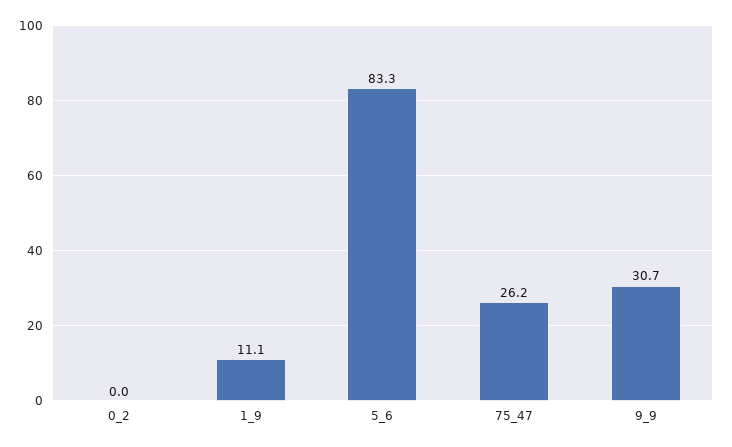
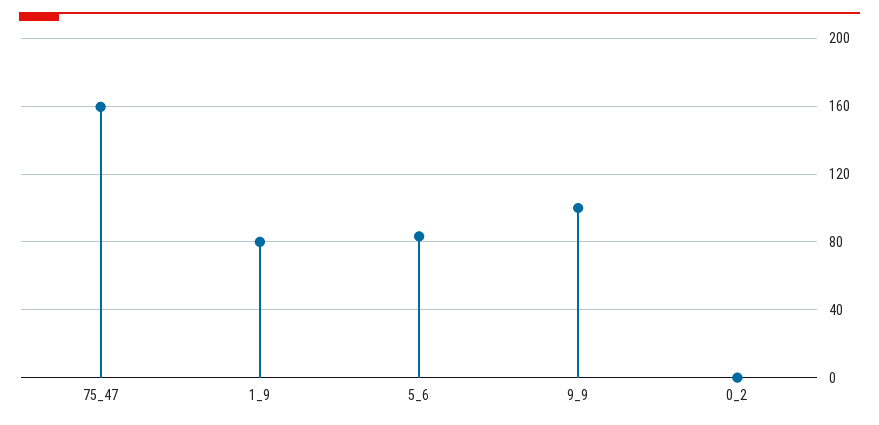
1_9: 11.1 -> 80
75_47: 26.2 -> 160
9_9: 30.7 -> 100

